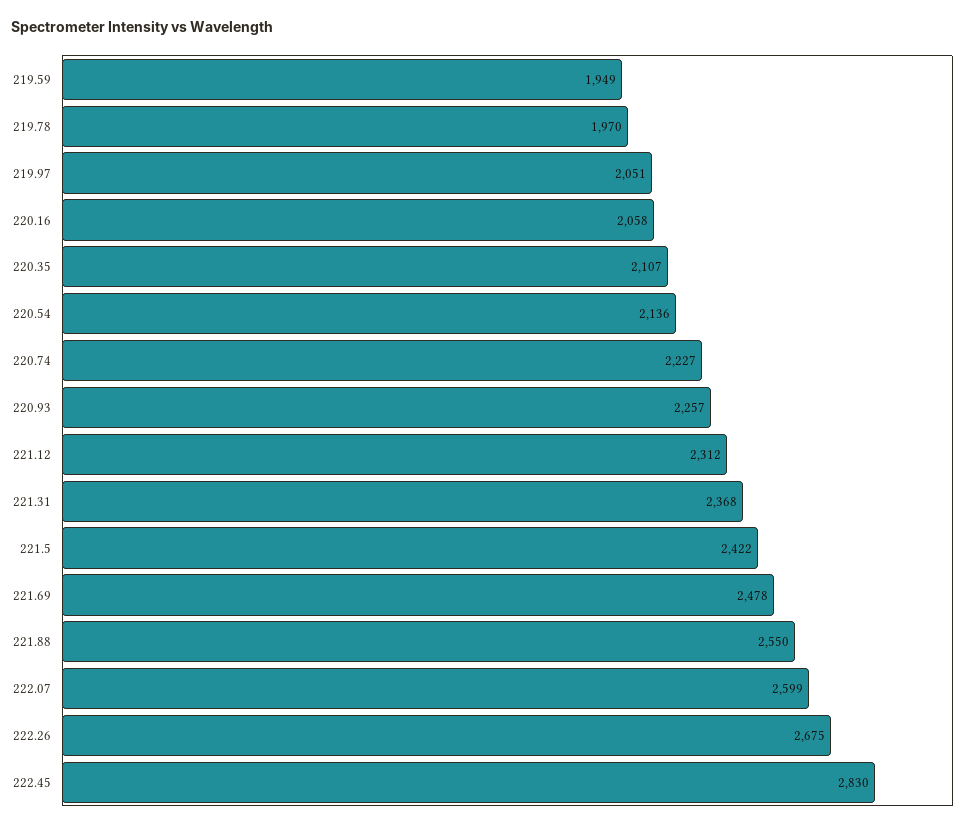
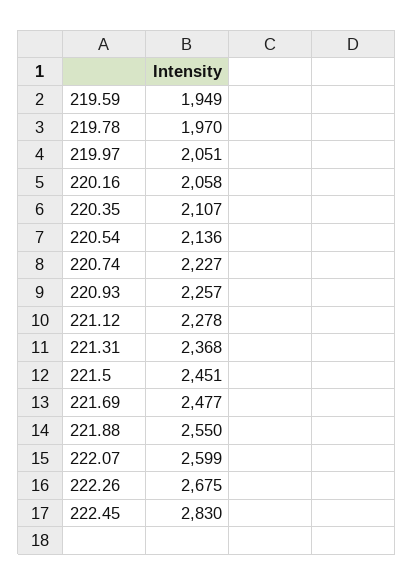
221.12: 2312 -> 2278
221.5: 2422 -> 2451
221.69: 2478 -> 2477

